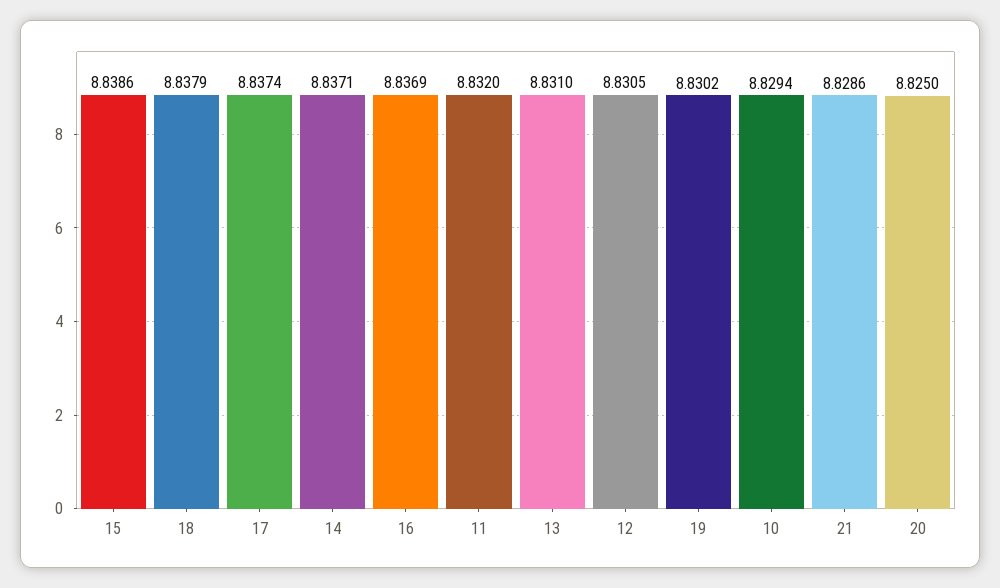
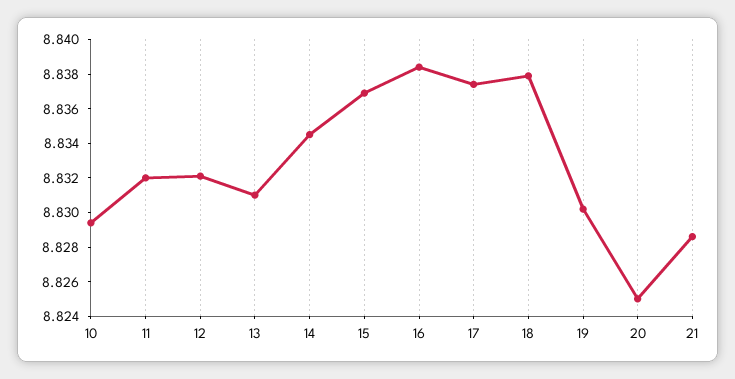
15: 8.8386 -> 8.837
14: 8.8371 -> 8.8345
16: 8.8369 -> 8.8385
12: 8.8305 -> 8.832

